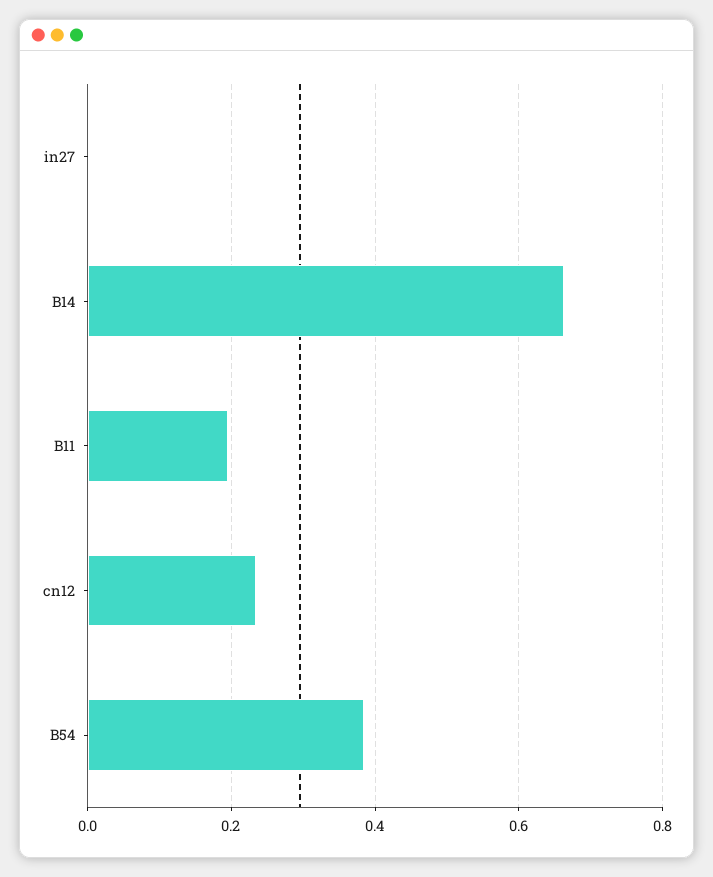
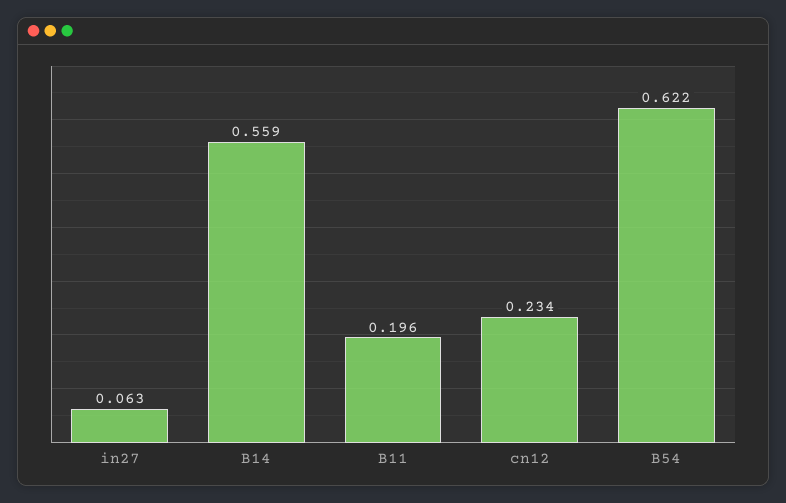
in27: 0 -> 0.063
B14: 0.66 -> 0.559
B54: 0.38 -> 0.622

